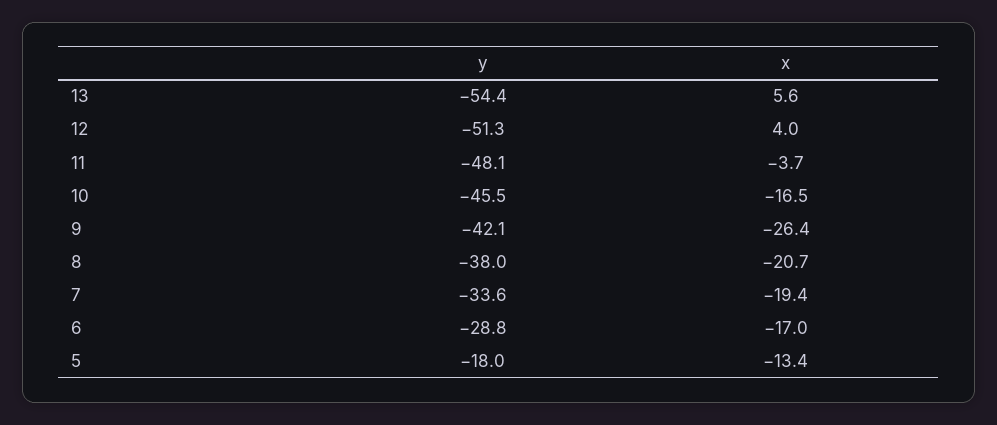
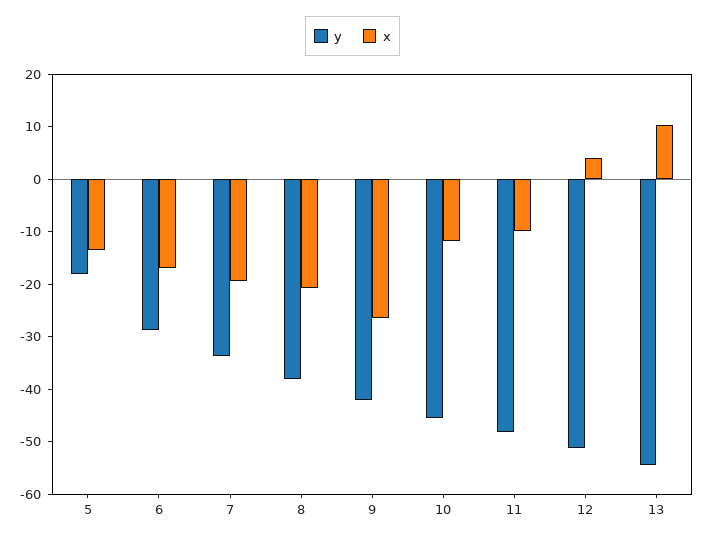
x, 13: 5.6 -> 10
x, 11: -3.7 -> -10
x, 10: -16.5 -> -12

